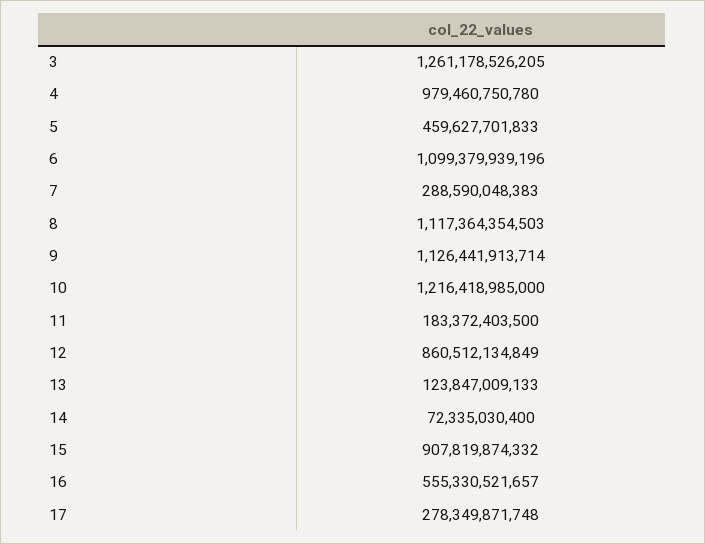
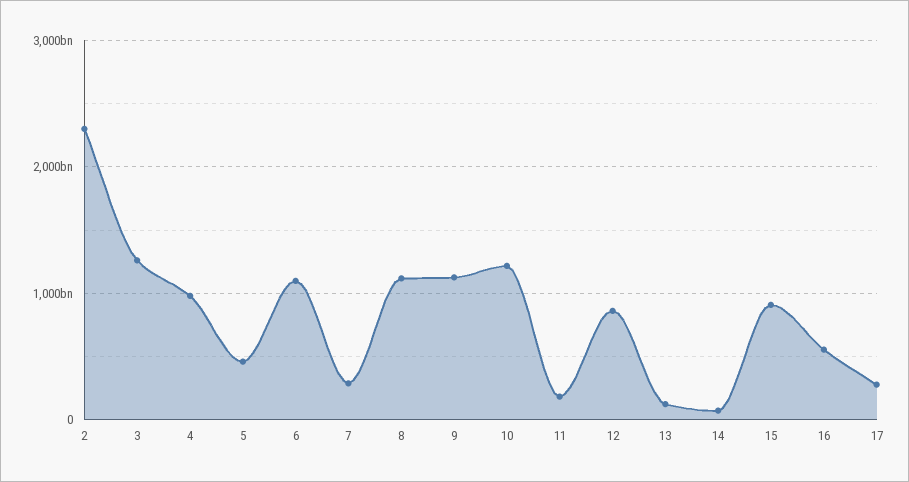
2: none -> 2300000000000

